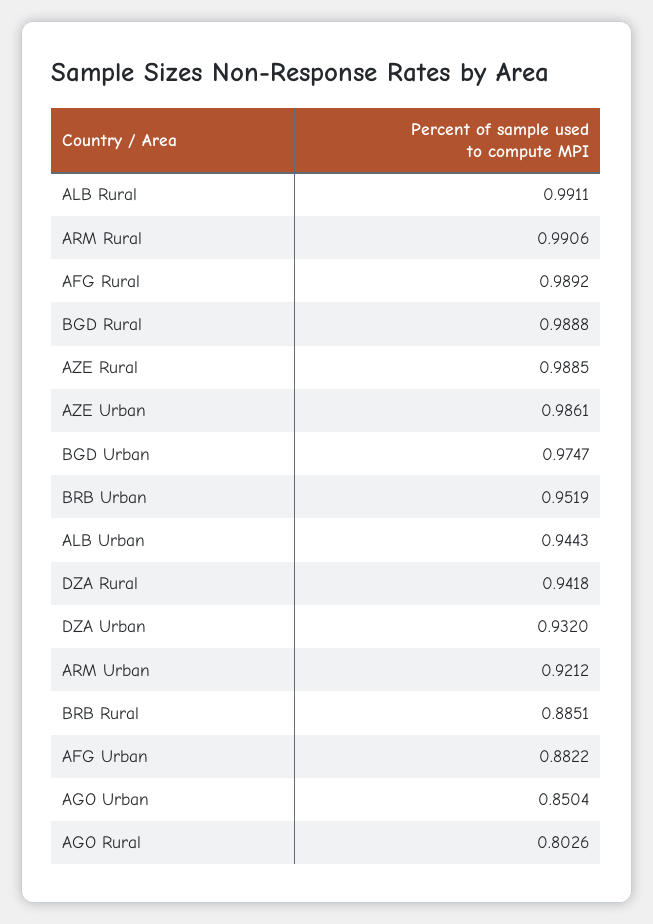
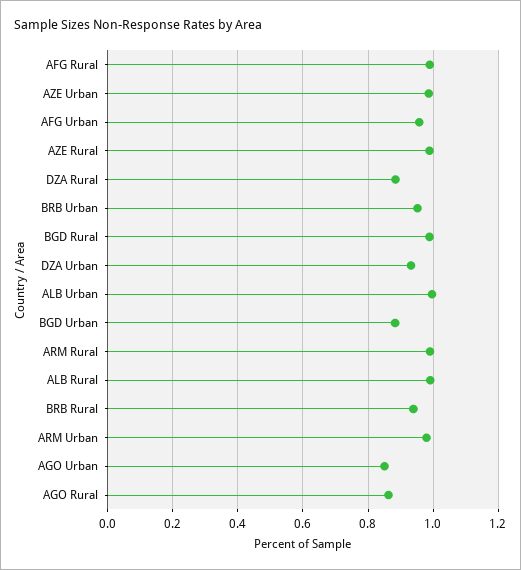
BGD Urban: 0.9747 -> 0.88
ALB Urban: 0.9443 -> 1
DZA Rural: 0.9418 -> 0.88
ARM Urban: 0.9212 -> 0.98
BRB Rural: 0.8851 -> 0.94
AFG Urban: 0.8822 -> 0.96
AGO Rural: 0.8026 -> 0.86

